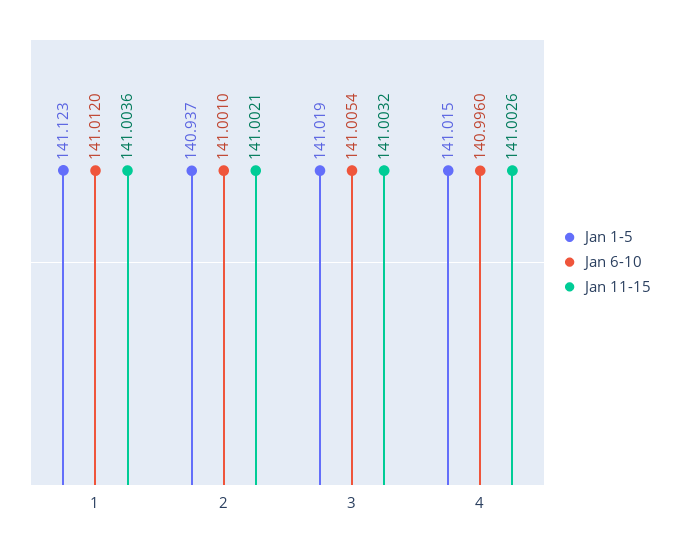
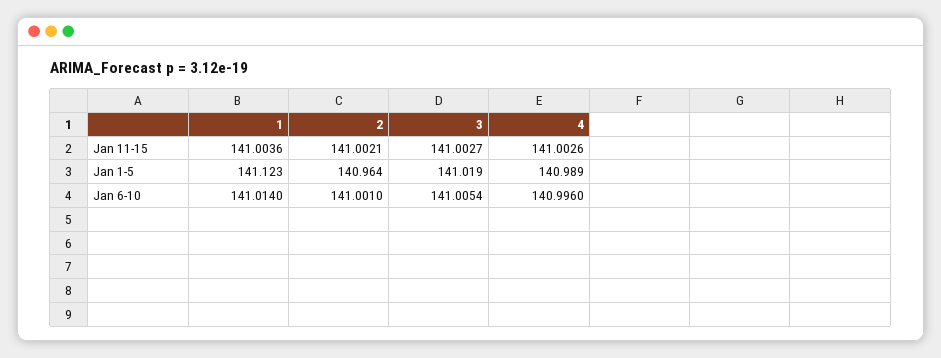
Jan 6-10, 1: 141.012 -> 141.014
Jan 1-5, 2: 140.937 -> 140.964
Jan 11-15, 3: 141.0032 -> 141.0027
Jan 1-5, 4: 141.015 -> 140.989

